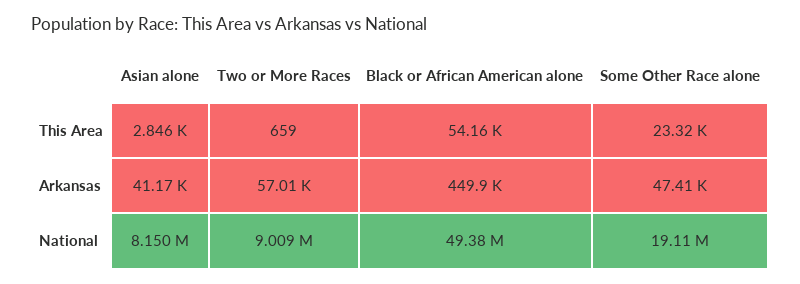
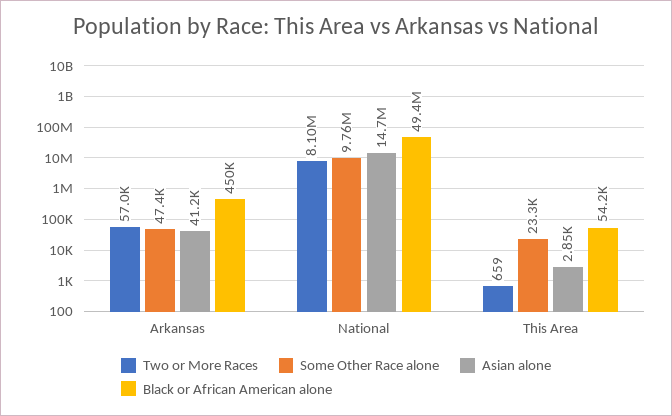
Asian alone, National: 8150000 -> 14700000
Two or More Races, National: 9009000 -> 8100000
Some Other Race alone, National: 19110000 -> 9760000

